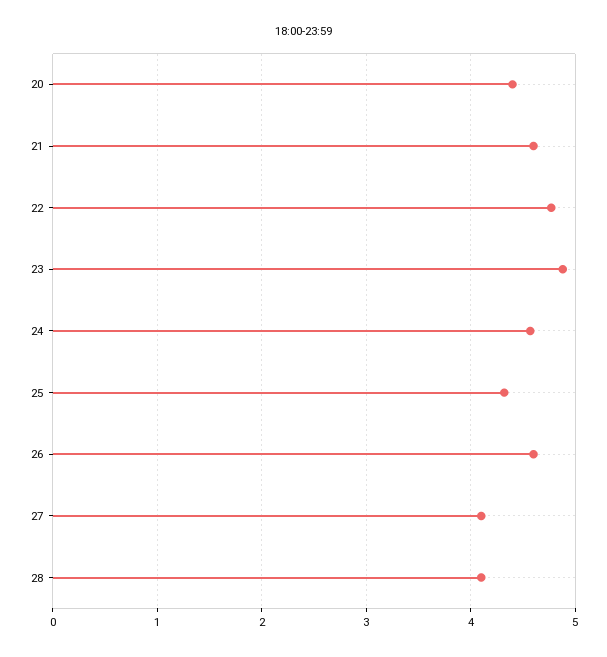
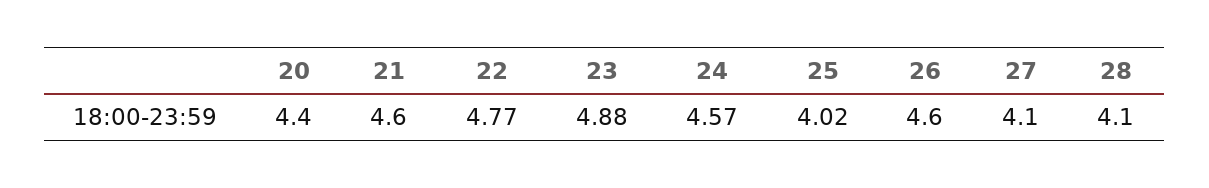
25: 4.3 -> 4.02

